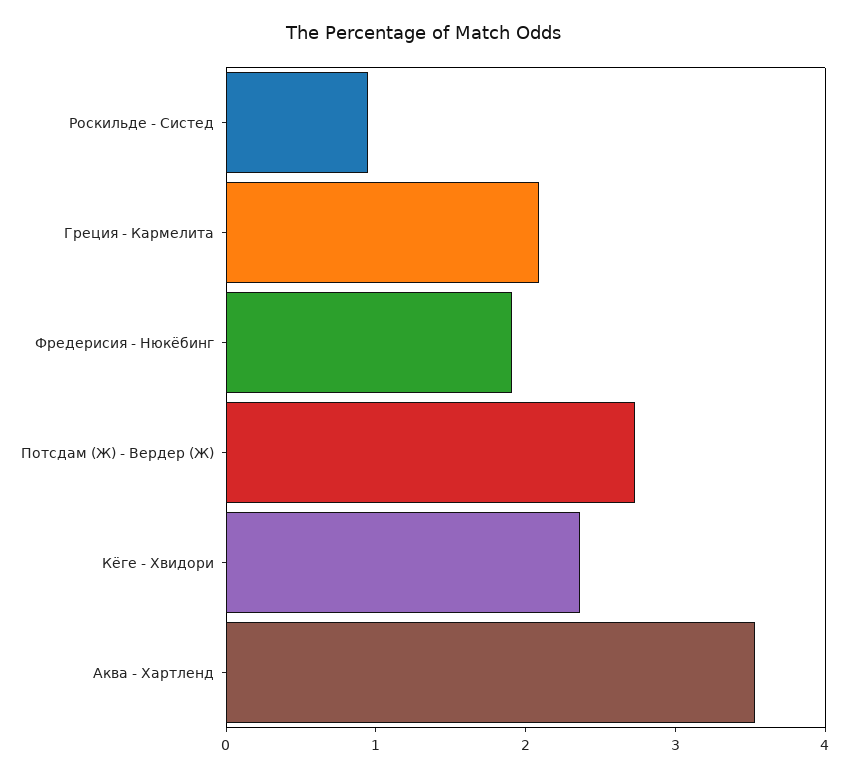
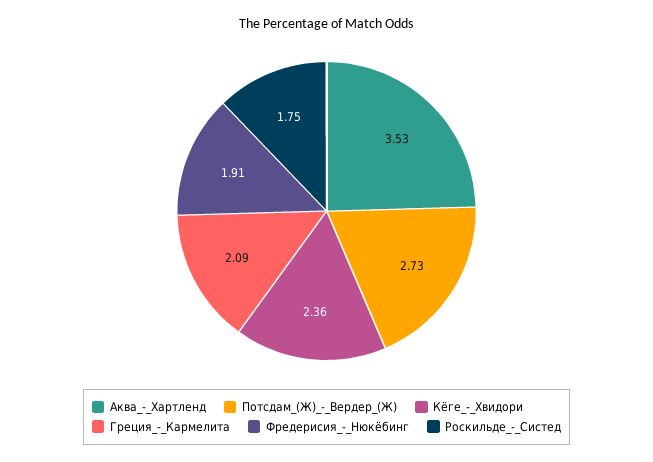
Роскильде - Систед: 1 -> 1.75

